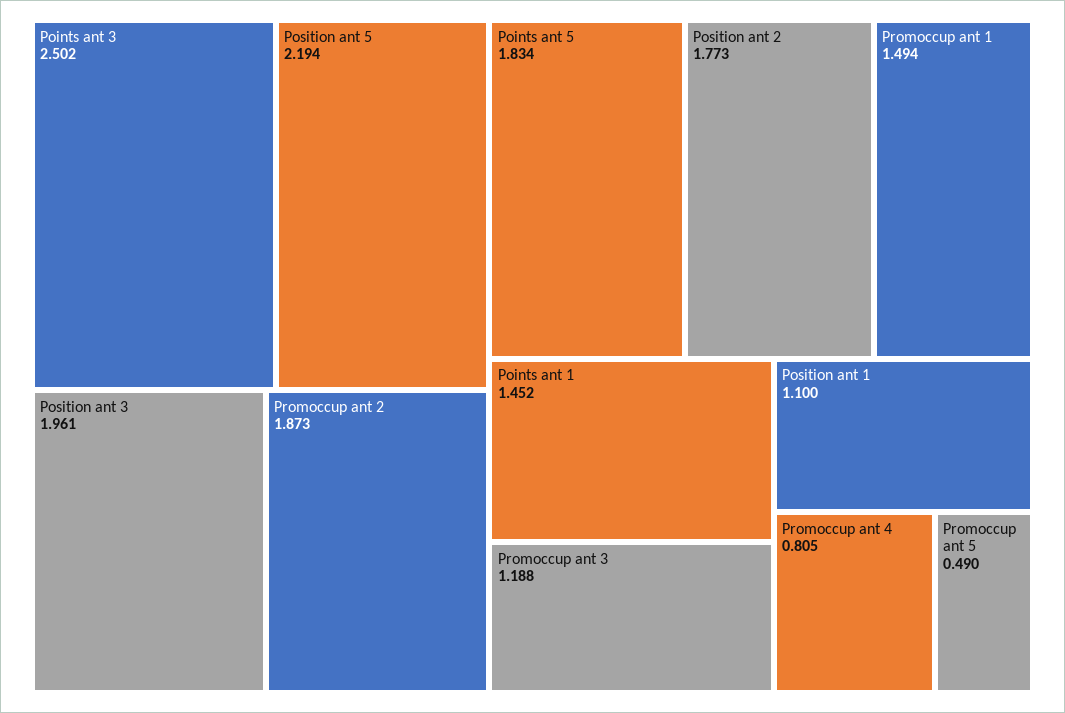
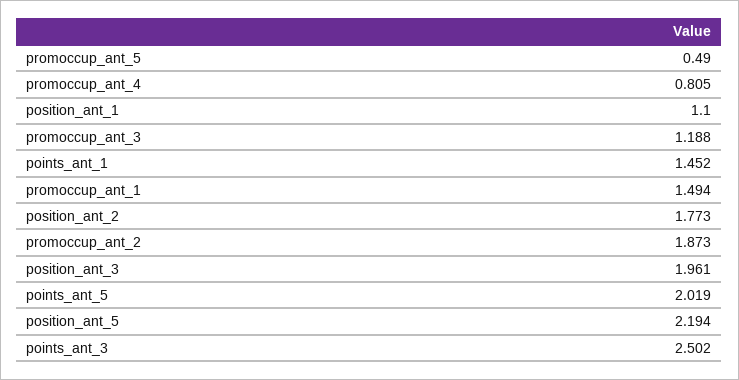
Points ant 5: 1.834 -> 2.019

